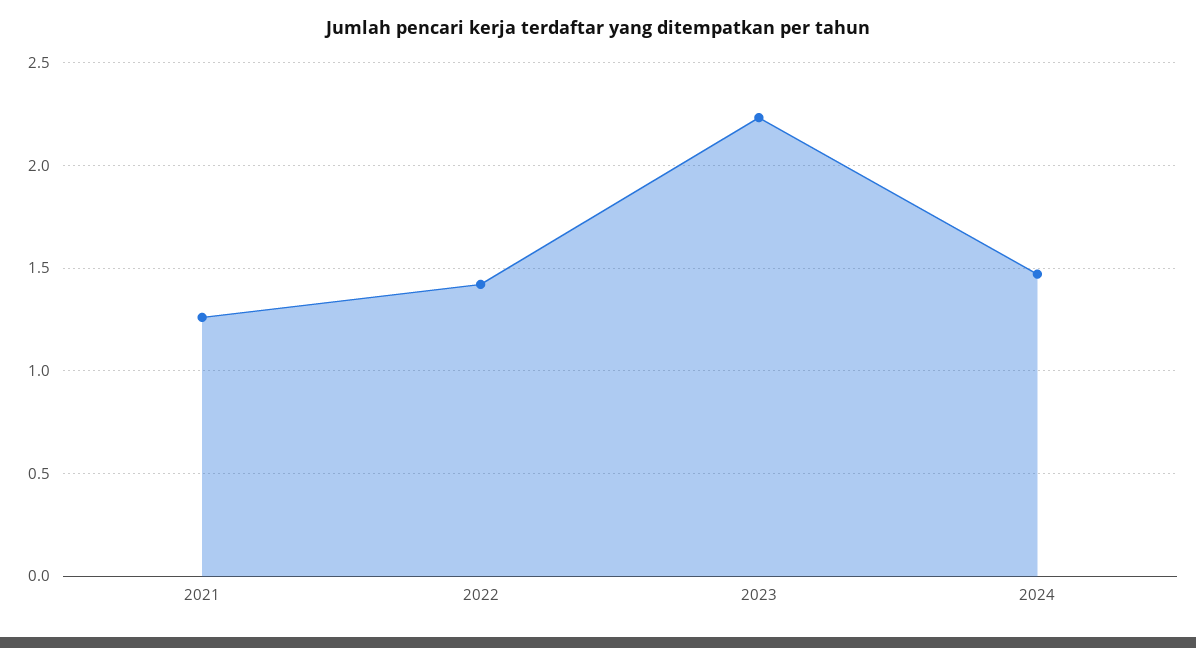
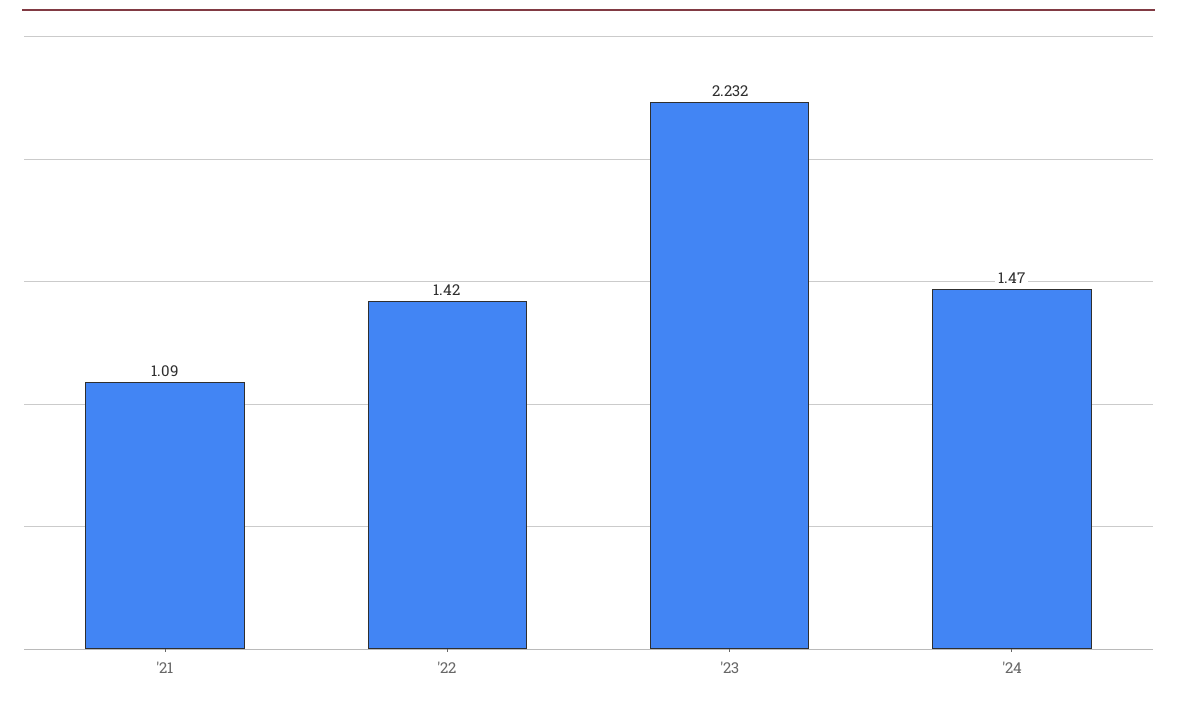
2021: 1.25 -> 1.09

